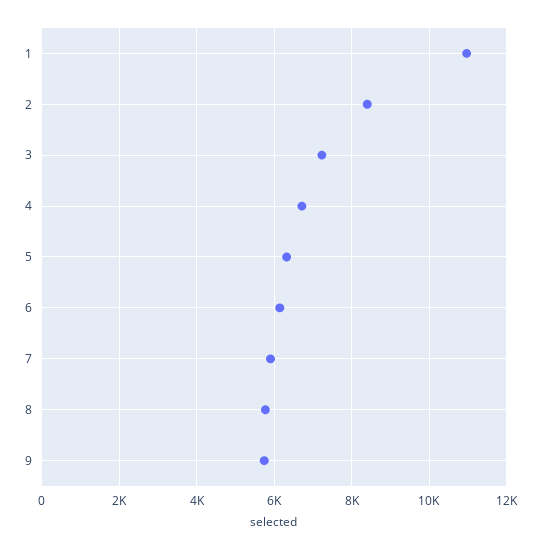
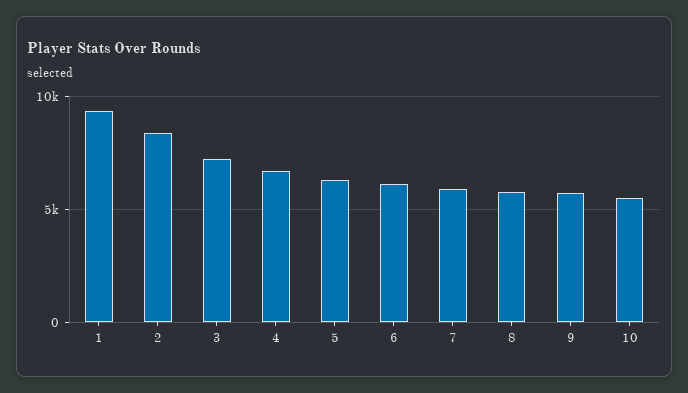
1: 11000 -> 9500
10: none -> 5500

